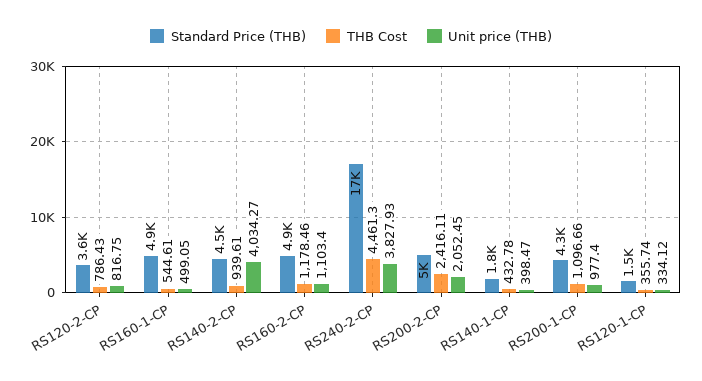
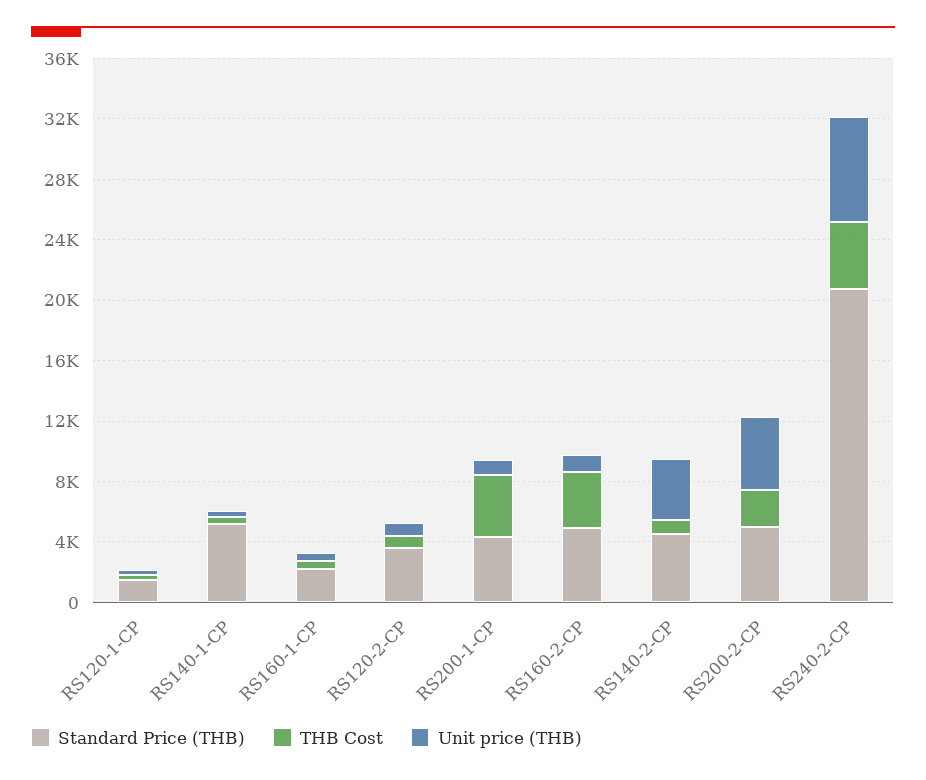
Standard Price (THB), RS160-1-CP: 4900 -> 2000
THB Cost, RS160-2-CP: 1178.46 -> 4000
Standard Price (THB), RS240-2-CP: 17000 -> 21000
Unit price (THB), RS240-2-CP: 3827.93 -> 7000
Unit price (THB), RS200-2-CP: 2052.45 -> 5000
Standard Price (THB), RS140-1-CP: 1800 -> 5000
THB Cost, RS200-1-CP: 1096.66 -> 4000

